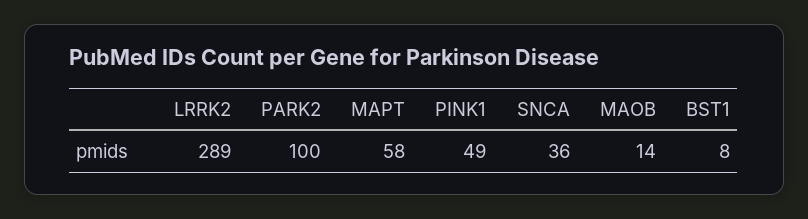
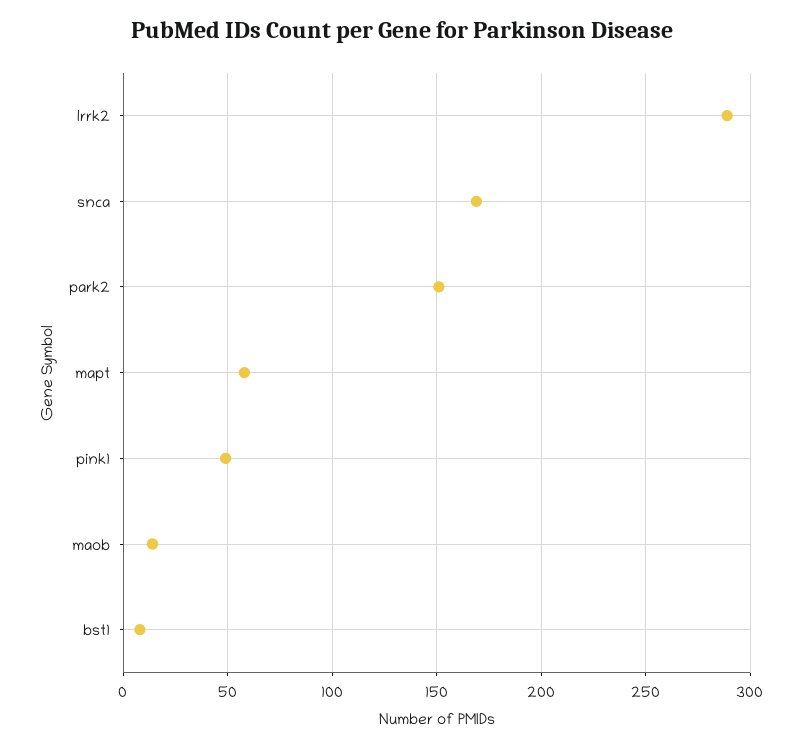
PARK2: 100 -> 150
SNCA: 36 -> 170

